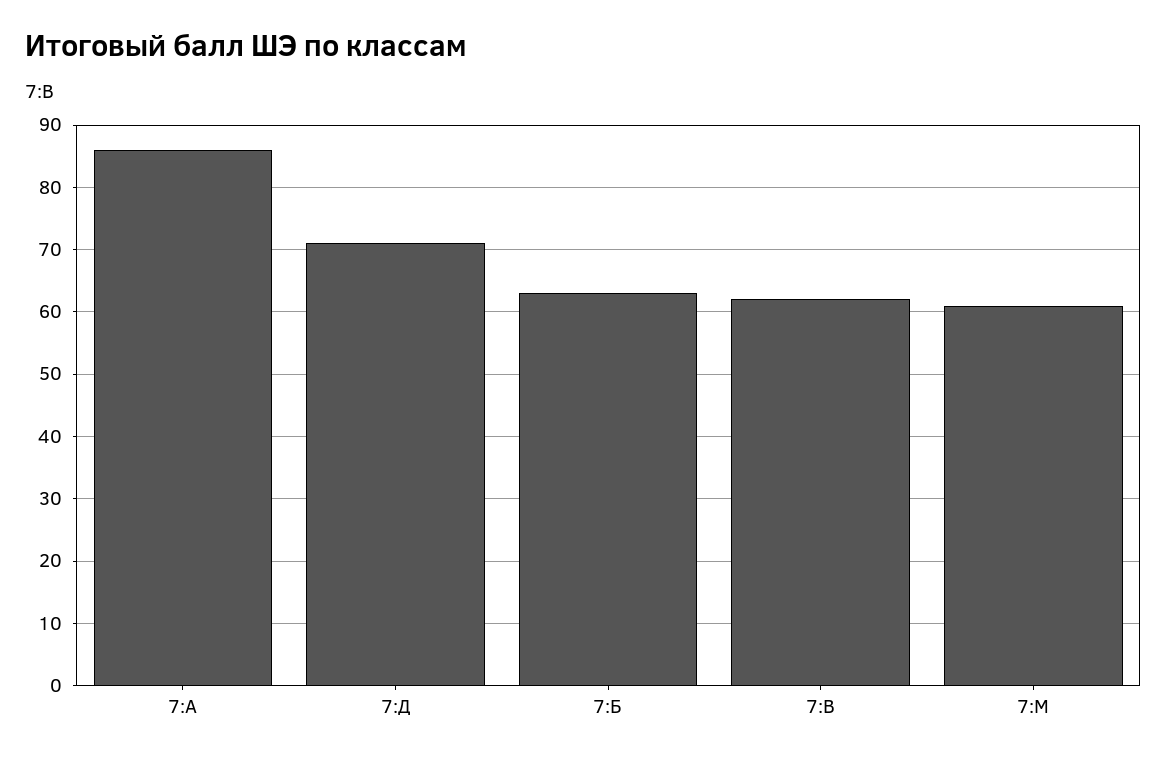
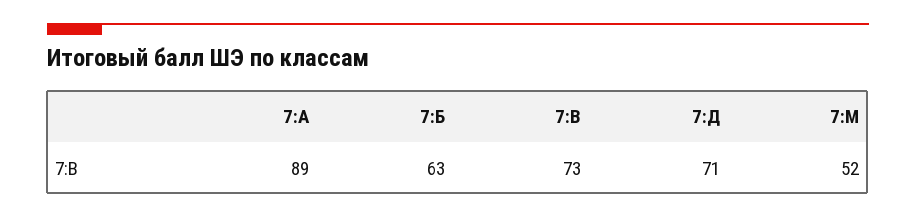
7:А: 86 -> 89
7:В: 62 -> 73
7:М: 61 -> 52

